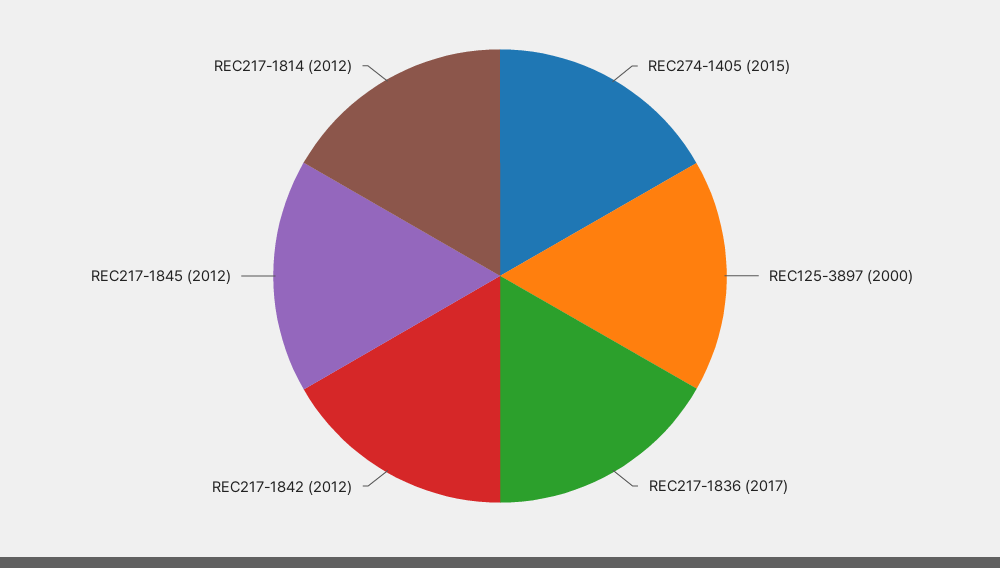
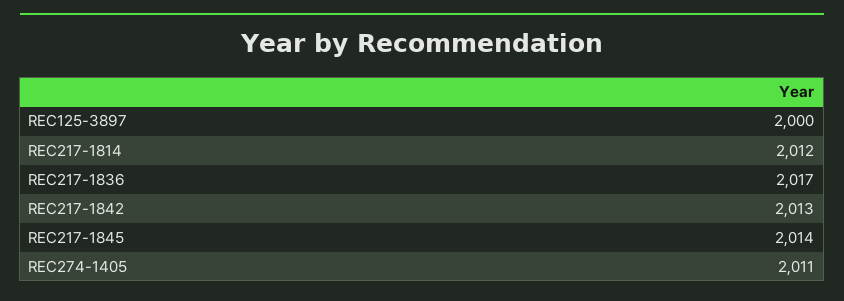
REC274-1405: 2015 -> 2011
REC217-1842: 2012 -> 2013
REC217-1845: 2012 -> 2014

